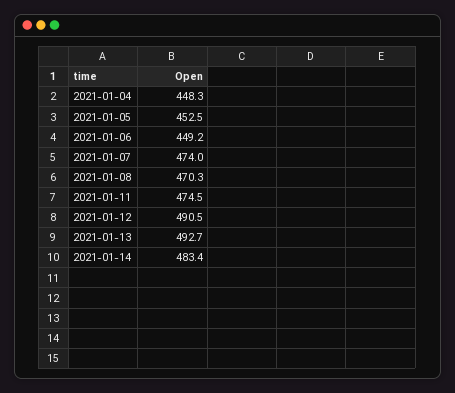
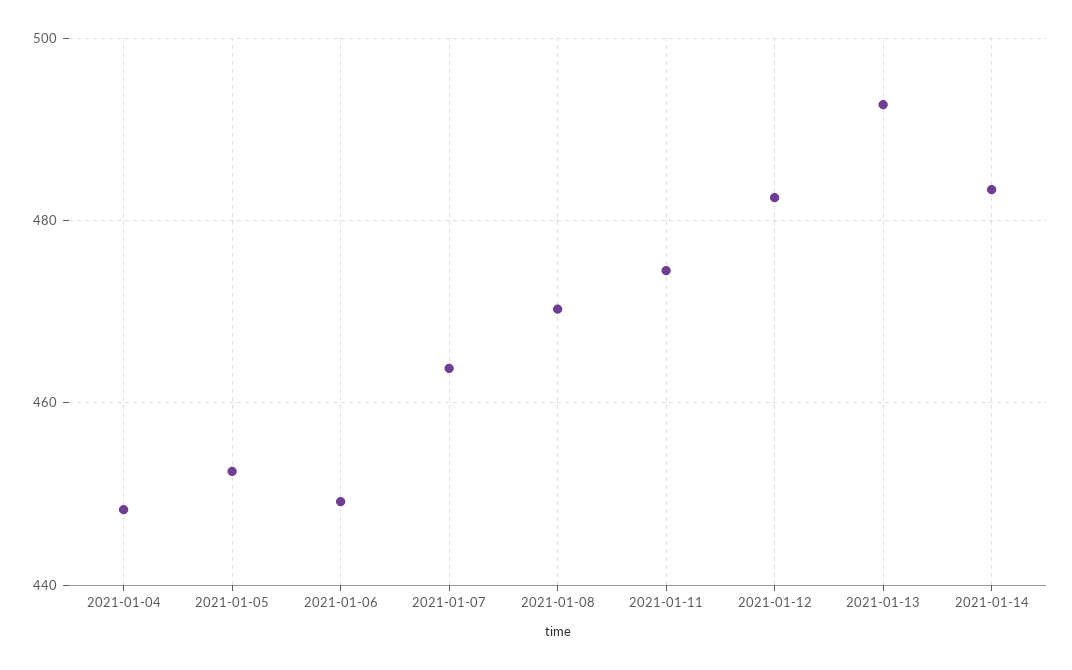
2021-01-07: 474 -> 464
2021-01-12: 490.5 -> 482

